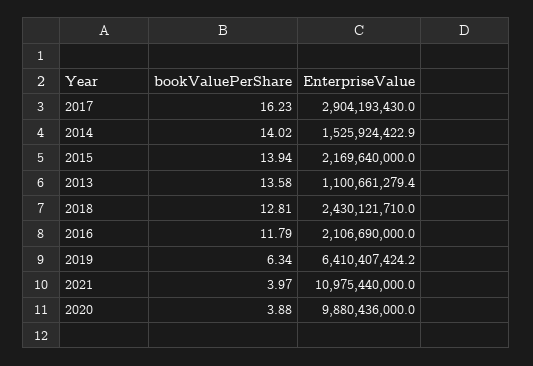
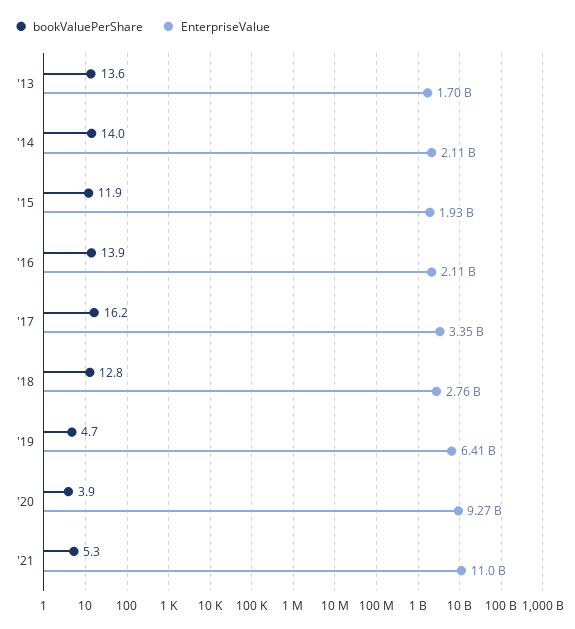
EnterpriseValue, 2017: 2904193430 -> 3350000000
EnterpriseValue, 2014: 1525924422.9 -> 2110000000
bookValuePerShare, 2015: 13.94 -> 11.9
EnterpriseValue, 2015: 2169640000 -> 1930000000
EnterpriseValue, 2013: 1100661279.4 -> 1700000000
EnterpriseValue, 2018: 2430121710 -> 2760000000
bookValuePerShare, 2016: 11.79 -> 13.9
bookValuePerShare, 2019: 6.34 -> 4.7
bookValuePerShare, 2021: 3.97 -> 5.3
EnterpriseValue, 2020: 9880436000 -> 9270000000

